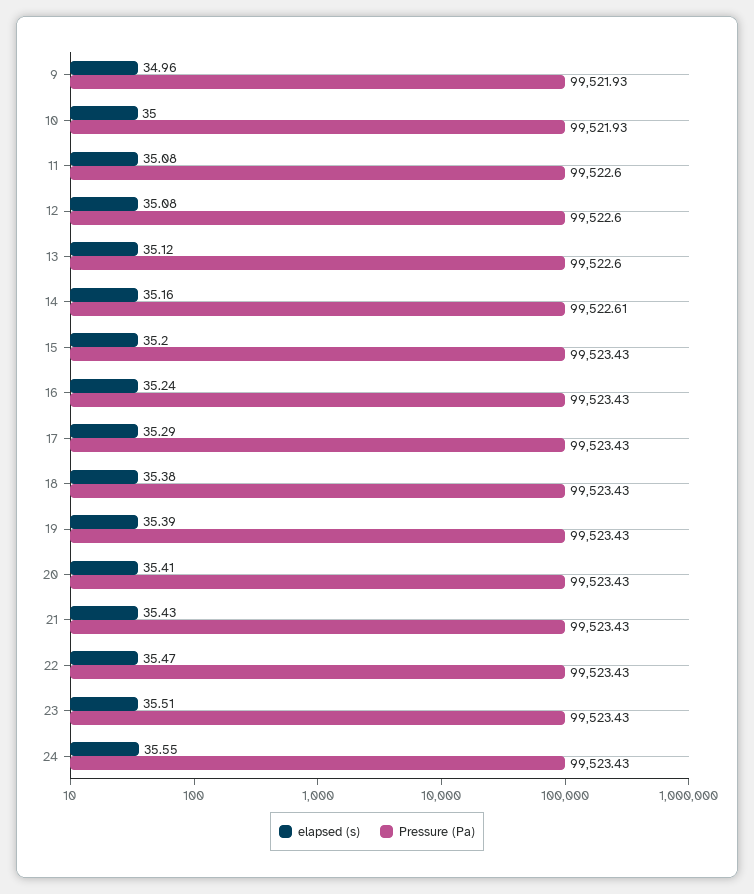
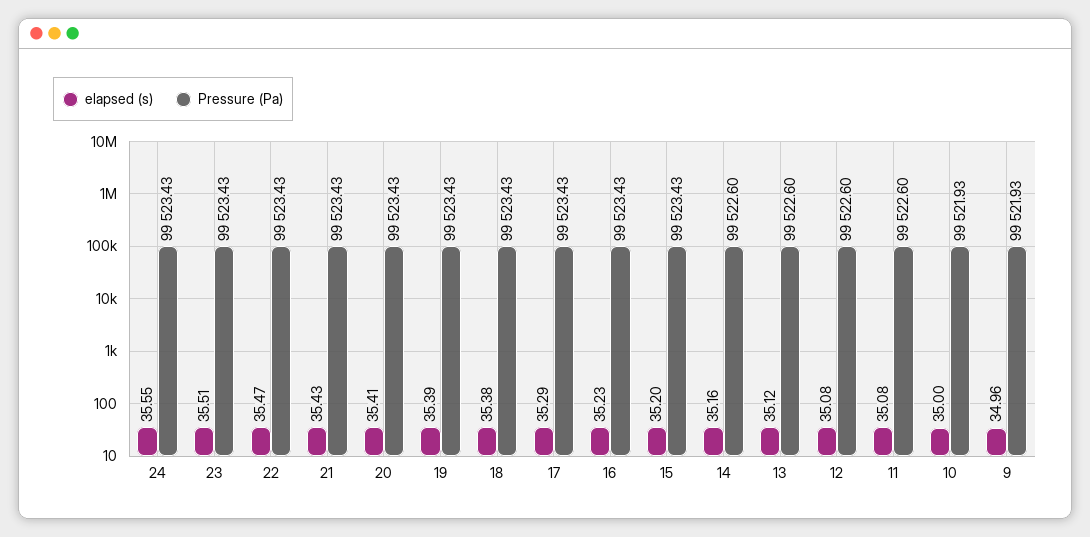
Pressure (Pa), 14: 99522.61 -> 99522.6
elapsed (s), 16: 35.24 -> 35.23

